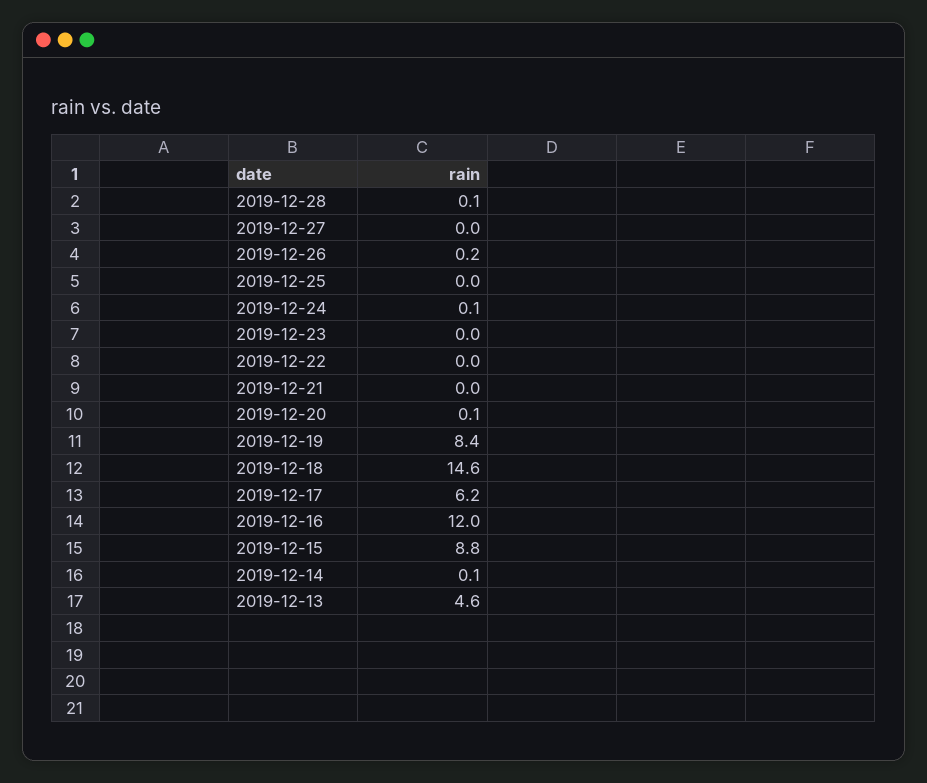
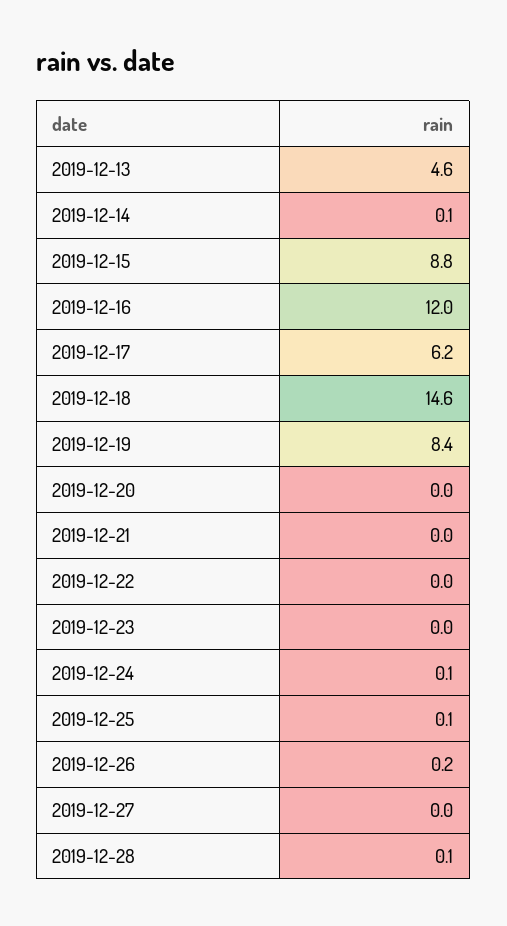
2019-12-25: 0 -> 0.1
2019-12-20: 0.1 -> 0

